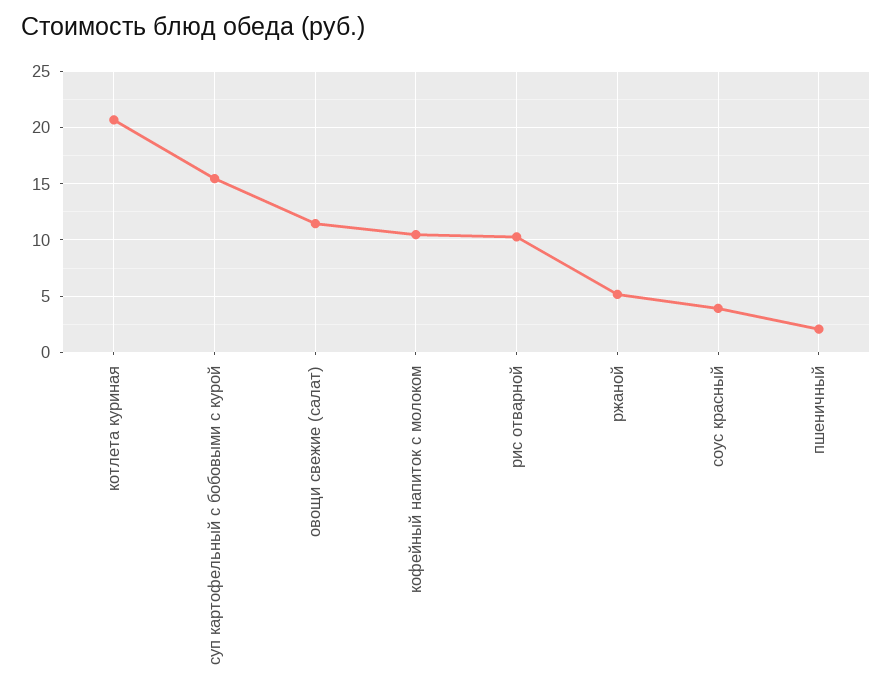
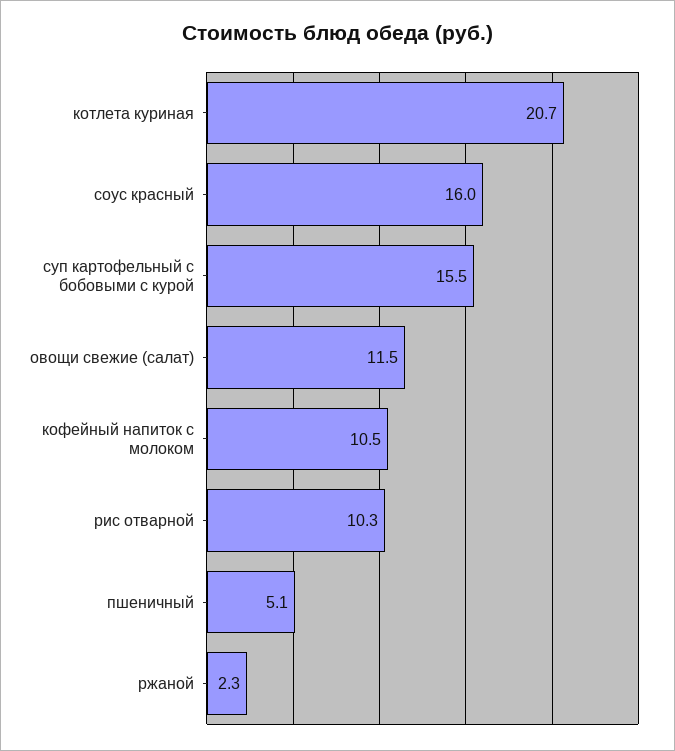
ржаной: 5 -> 2.3
соус красный: 4 -> 16
пшеничный: 2 -> 5.1

